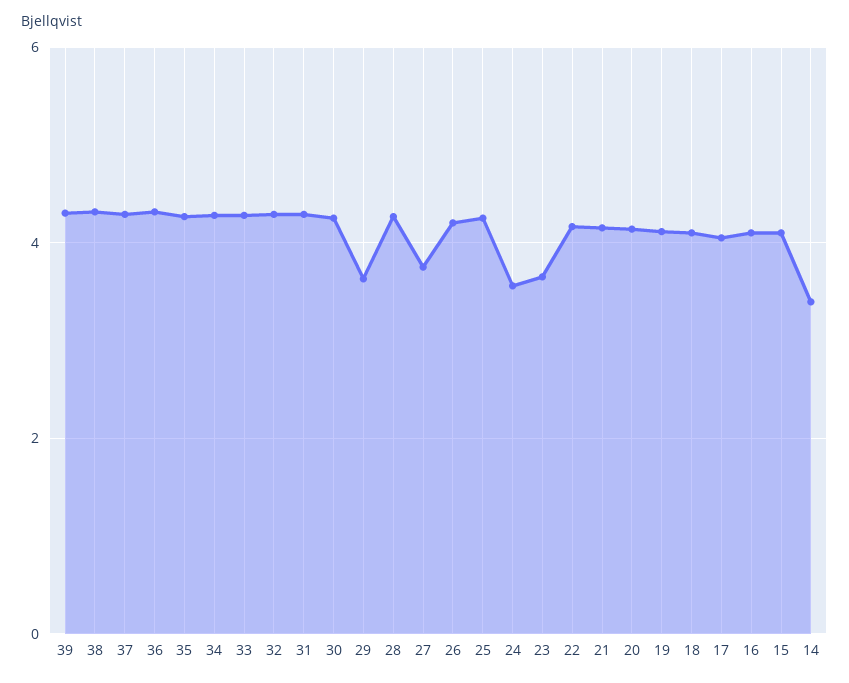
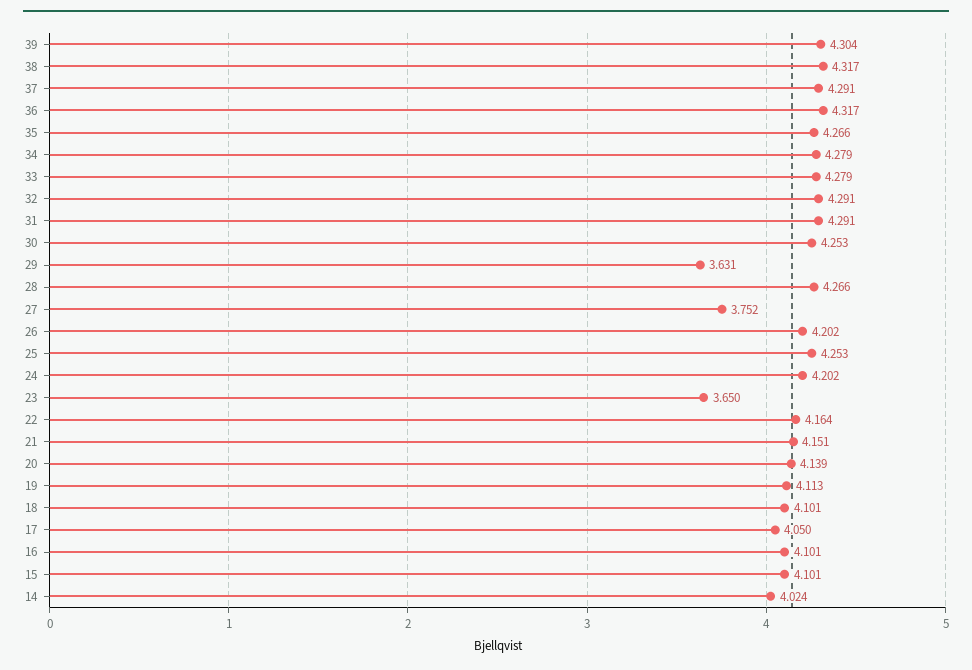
24: 3.6 -> 4.202
14: 3.4 -> 4.024

